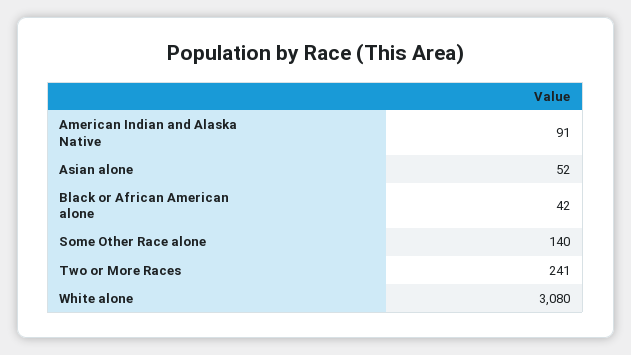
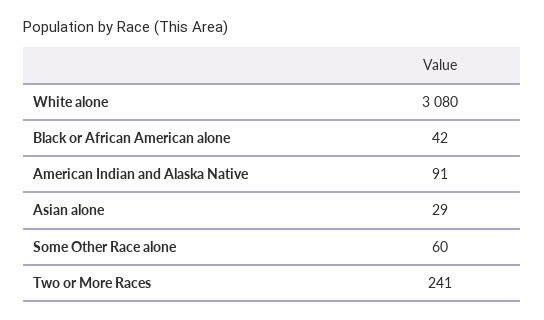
Asian alone: 52 -> 29
Some Other Race alone: 140 -> 60

